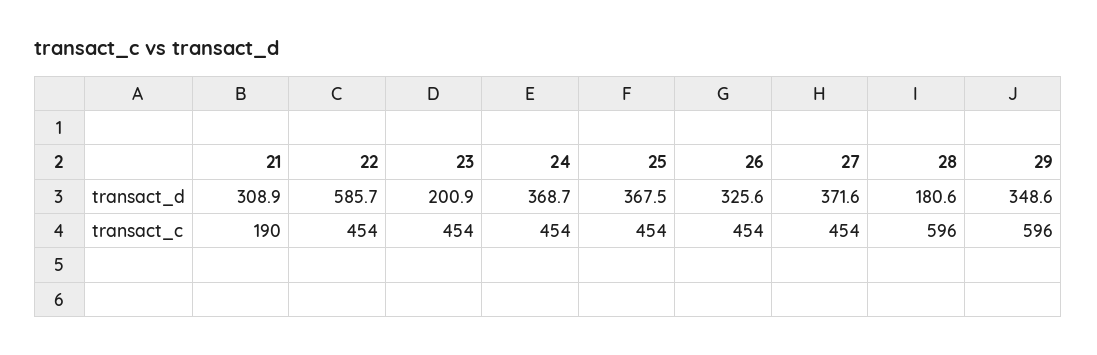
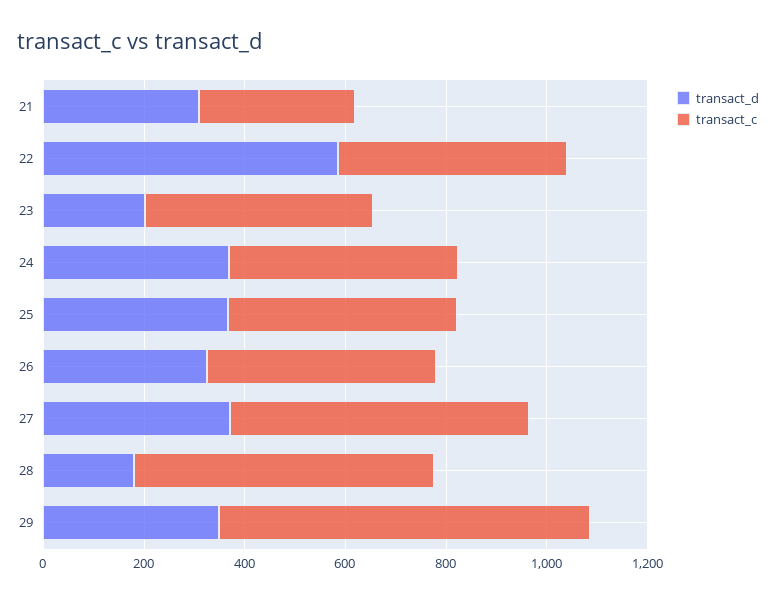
transact_c, 21: 190 -> 300
transact_c, 27: 454 -> 600
transact_c, 29: 596 -> 750

